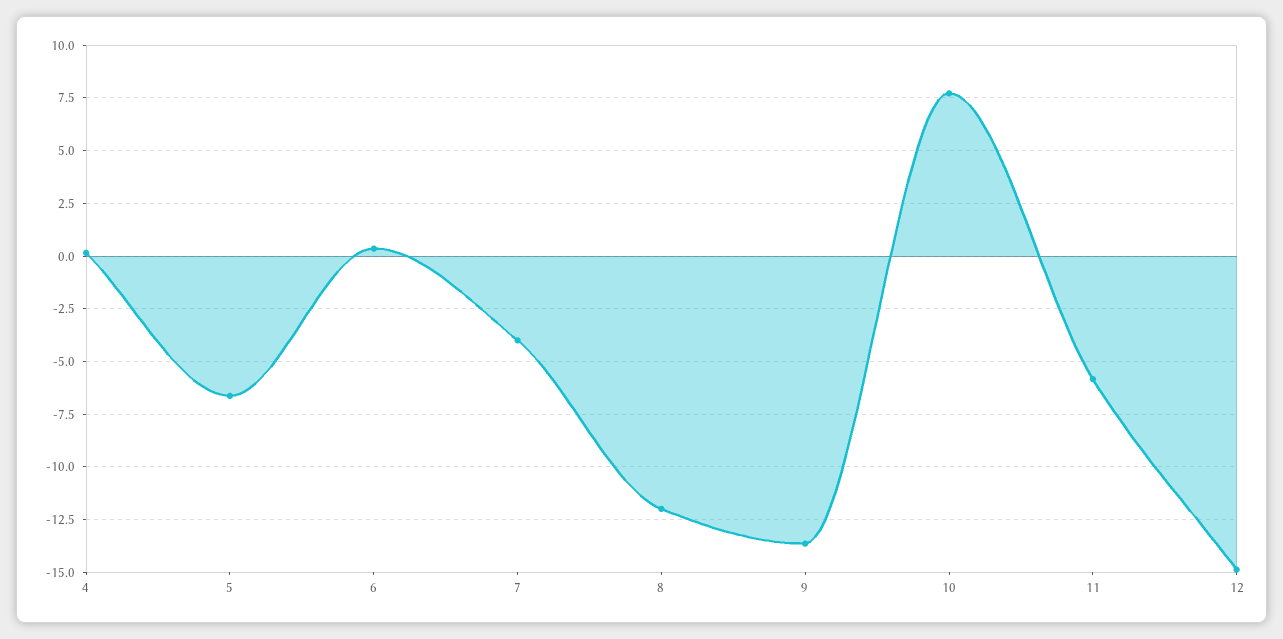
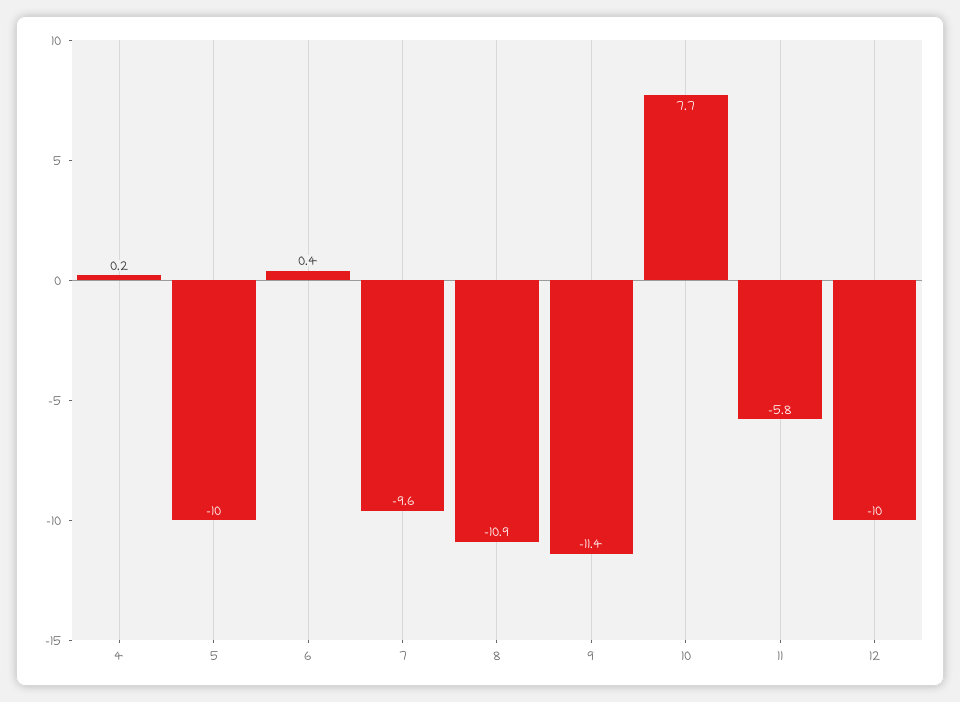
5: -6.5 -> -10
7: -4 -> -9.6
8: -12 -> -10.9
9: -13.5 -> -11.4
12: -15 -> -10

